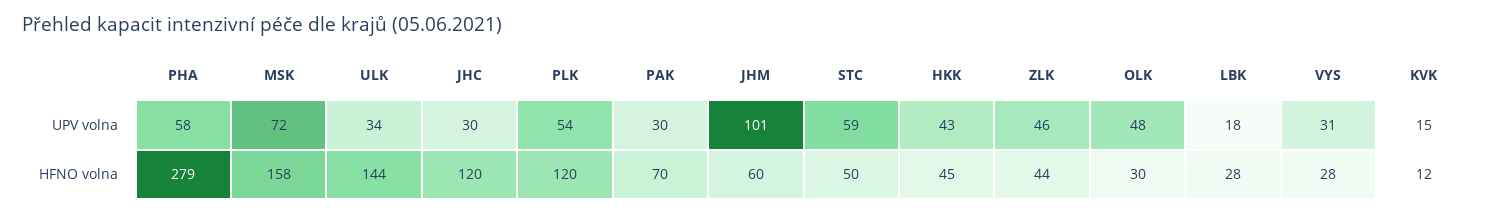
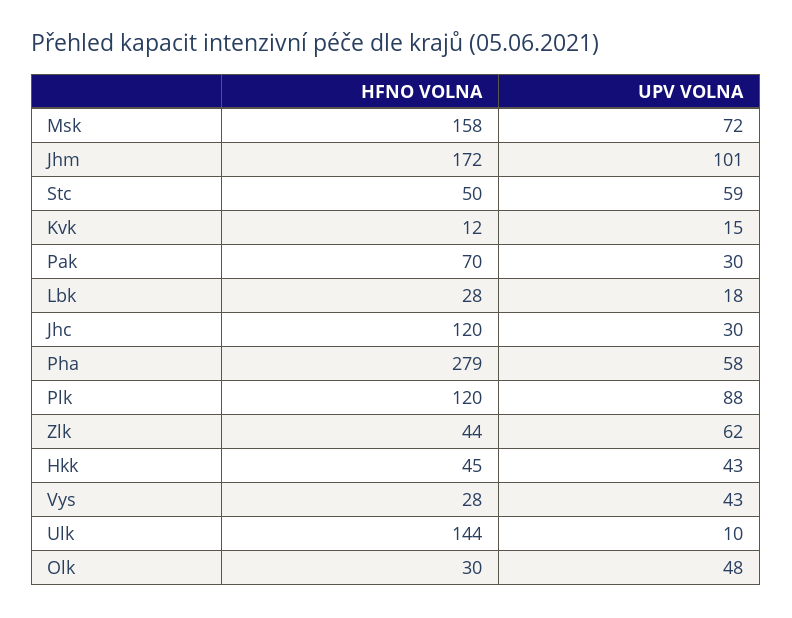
ULK, UPV volna: 34 -> 10
PLK, UPV volna: 54 -> 88
ZLK, UPV volna: 46 -> 62
VYS, UPV volna: 31 -> 43
JHM, HFNO volna: 60 -> 172

